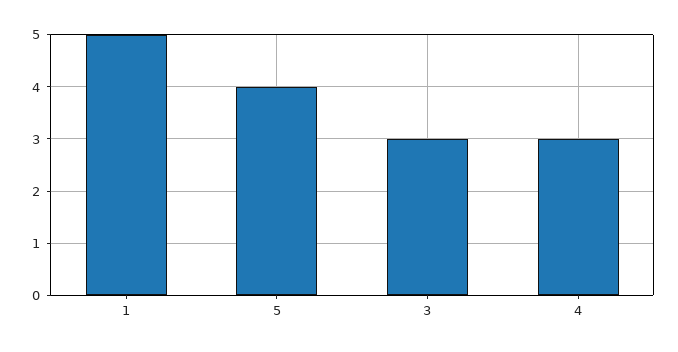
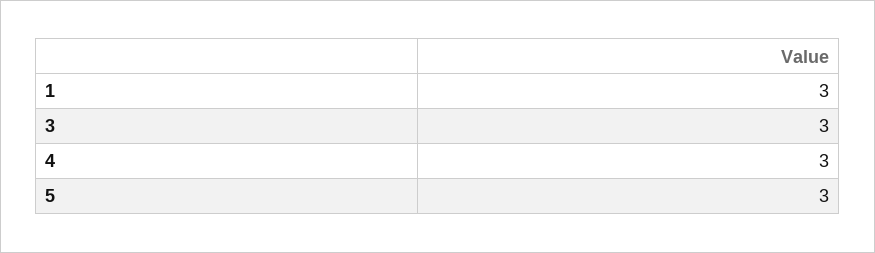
1: 5 -> 3
5: 4 -> 3

